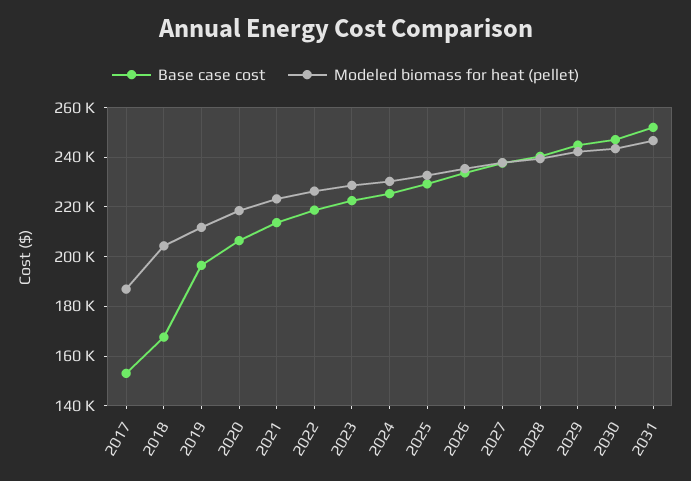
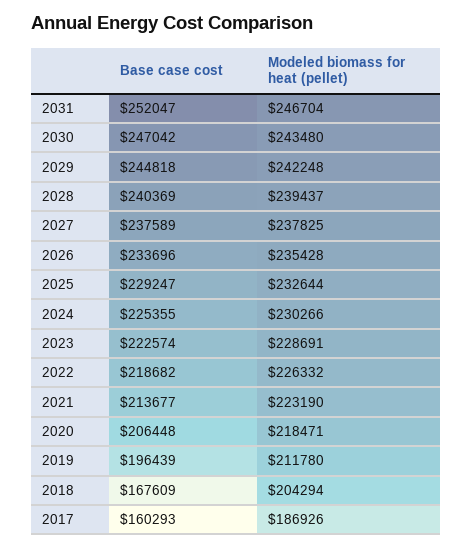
Base case cost, 2017: 152500 -> 160293

